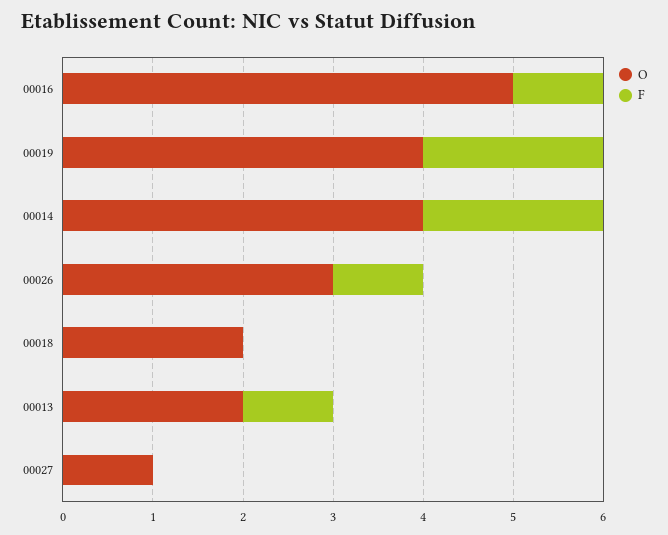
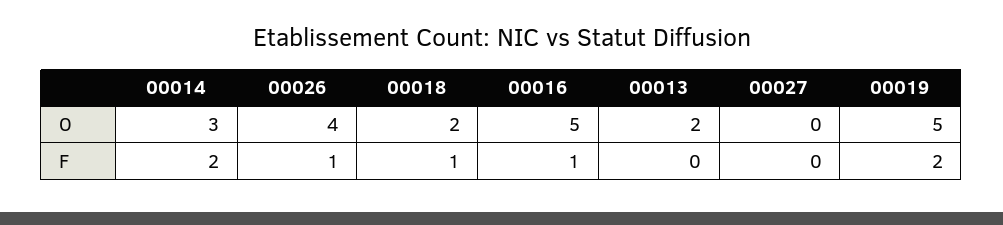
O, 00019: 4 -> 5
O, 00014: 4 -> 3
O, 00026: 3 -> 4
F, 00018: 0 -> 1
F, 00013: 1 -> 0
O, 00027: 1 -> 0

